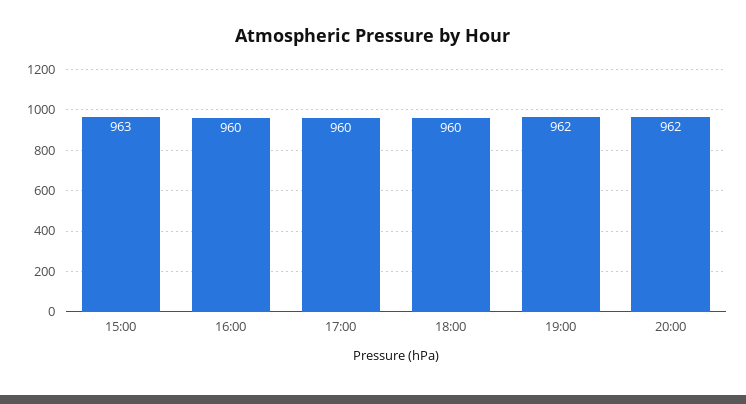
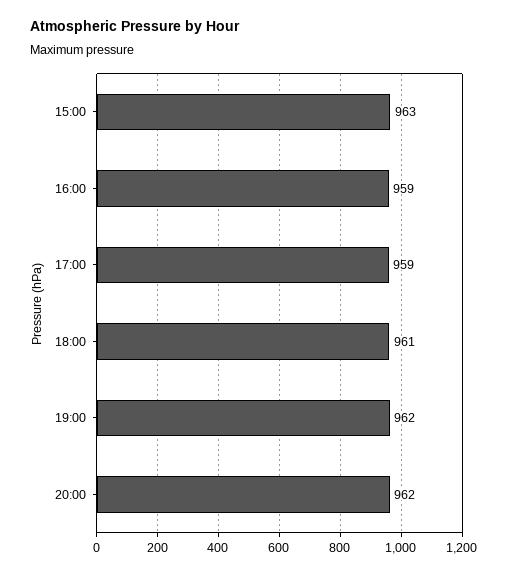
16:00: 960 -> 959
17:00: 960 -> 959
18:00: 960 -> 961

